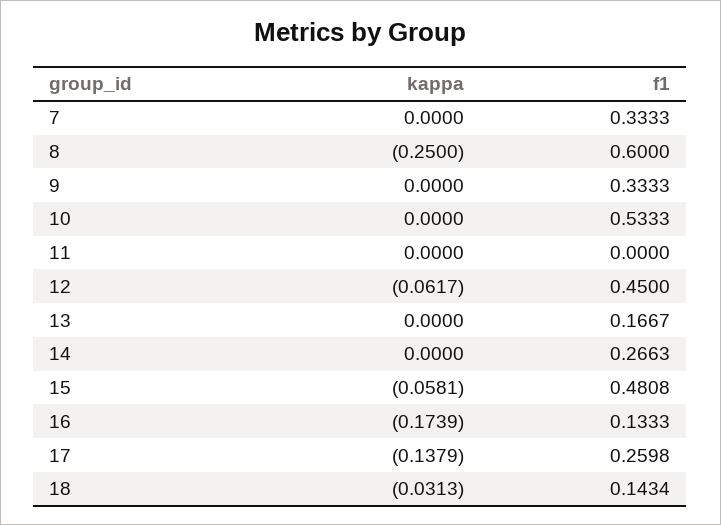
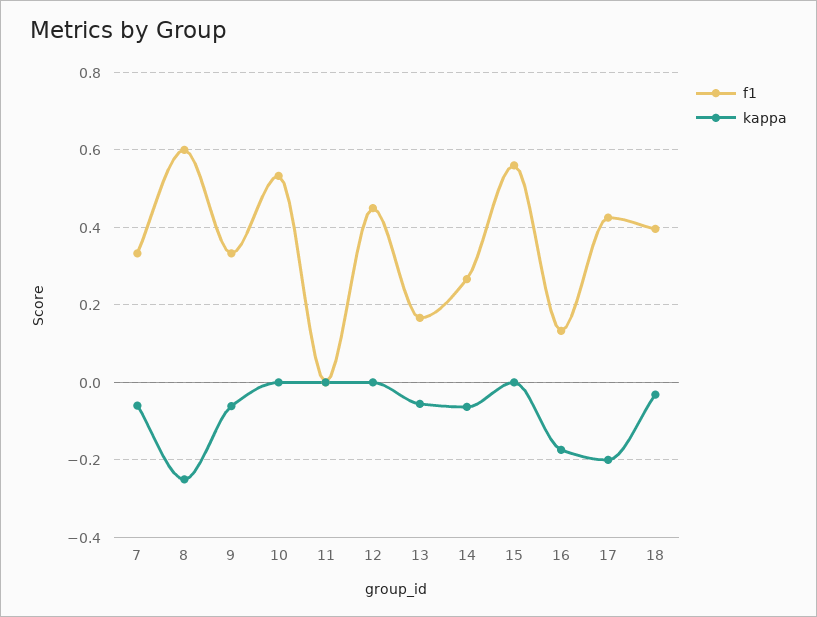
kappa, 7: 0 -> -0.06
kappa, 9: 0 -> -0.06
kappa, 12: -0.0617 -> 0
kappa, 13: 0 -> -0.06
kappa, 14: 0 -> -0.06
kappa, 15: -0.0581 -> 0
f1, 15: 0.4808 -> 0.56
kappa, 17: -0.1379 -> -0.2
f1, 17: 0.2598 -> 0.42
f1, 18: 0.1434 -> 0.4

